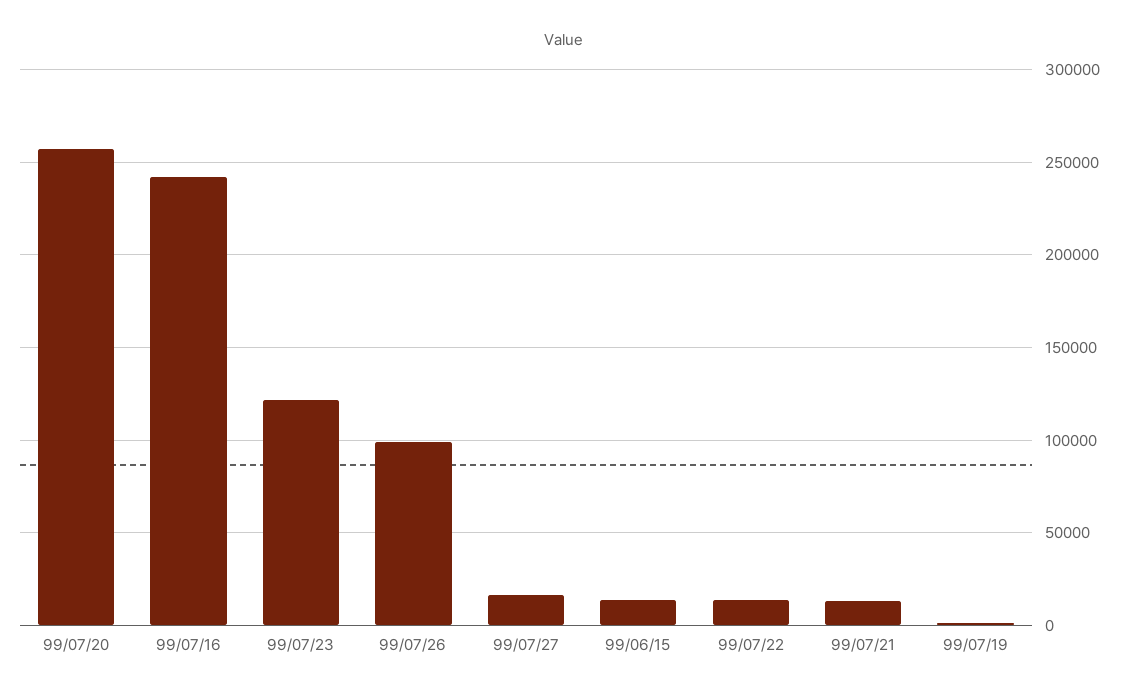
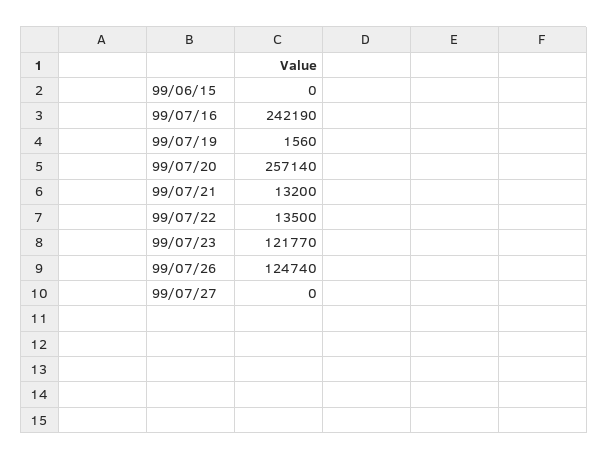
99/07/26: 100000 -> 124740
99/07/27: 15000 -> 0
99/06/15: 15000 -> 0

